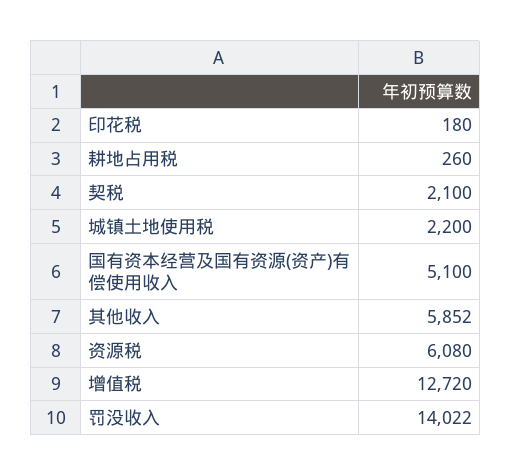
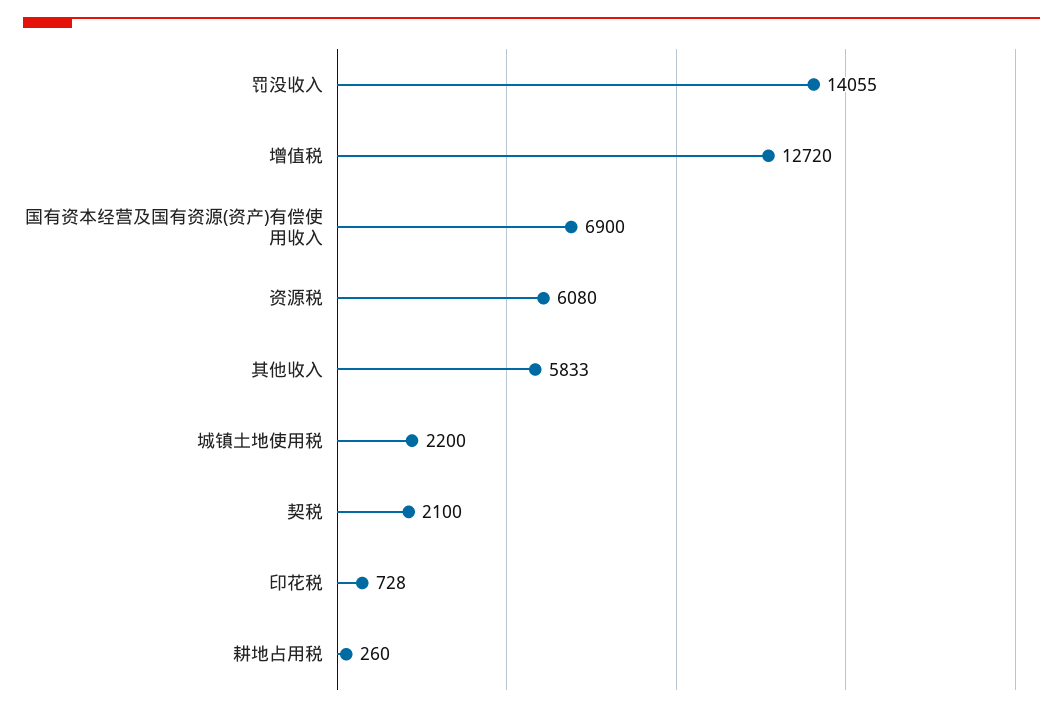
印花税: 180 -> 728
国有资本经营及国有资源(资产)有偿使用收入: 5100 -> 6900
其他收入: 5852 -> 5833
罚没收入: 14022 -> 14055

